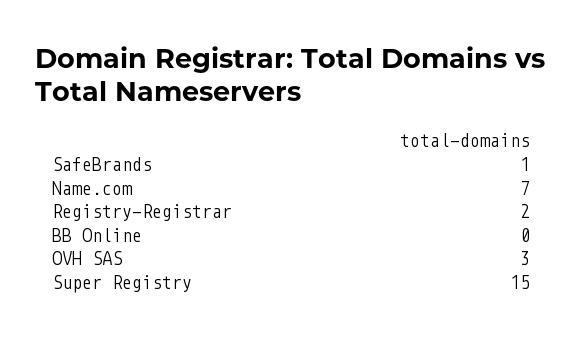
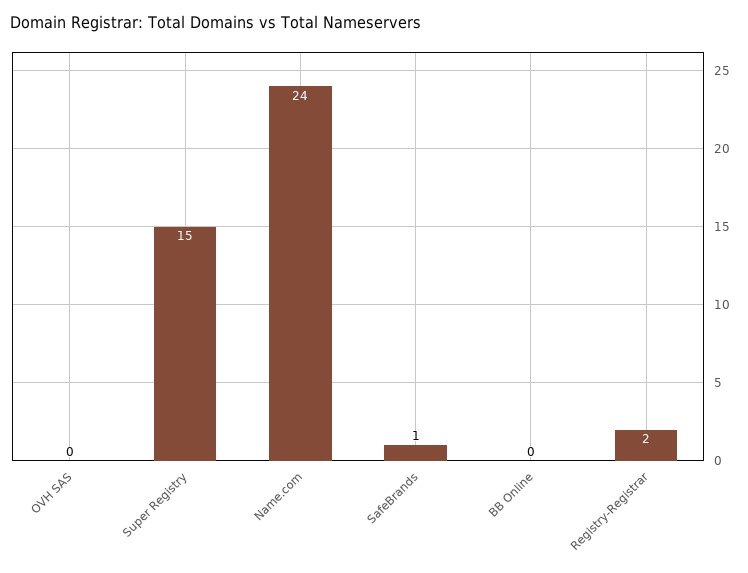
Name.com: 7 -> 24
OVH SAS: 3 -> 0

